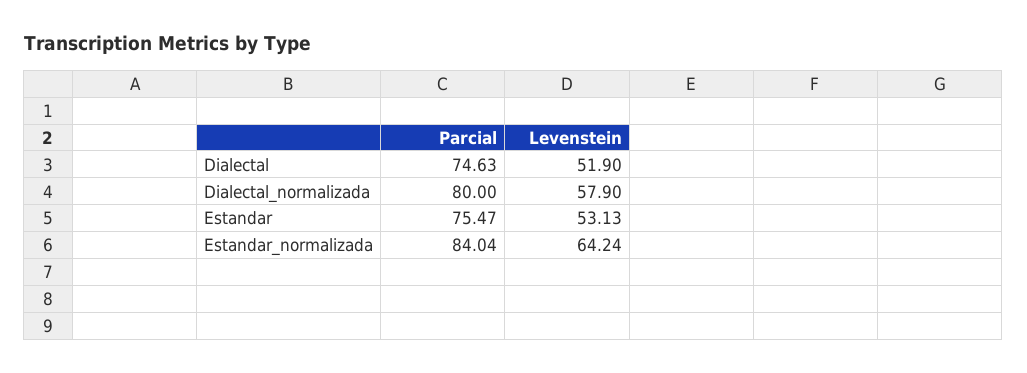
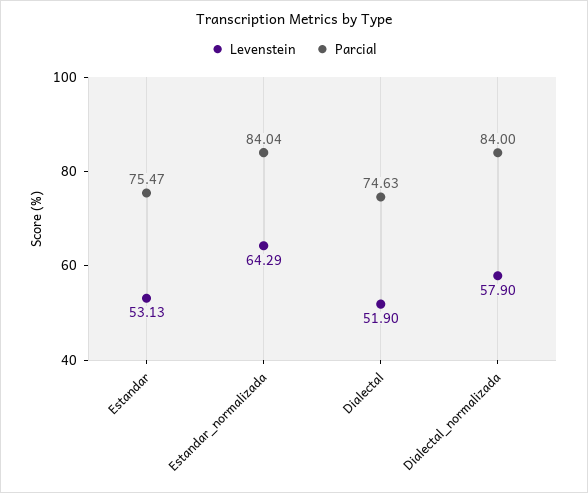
Parcial, Dialectal_normalizada: 80 -> 84
Levenstein, Estandar_normalizada: 64.24 -> 64.29

